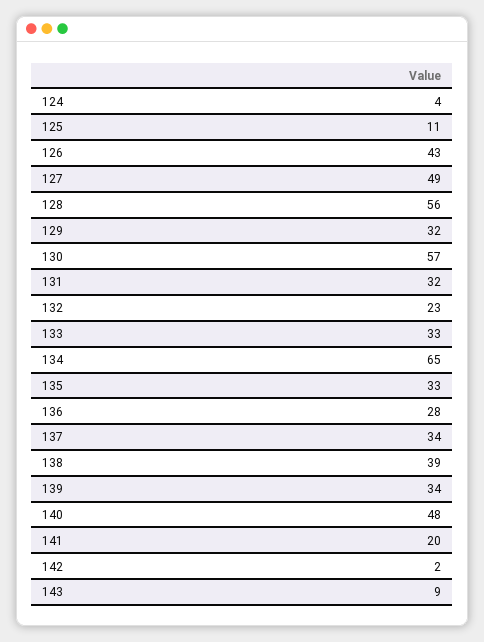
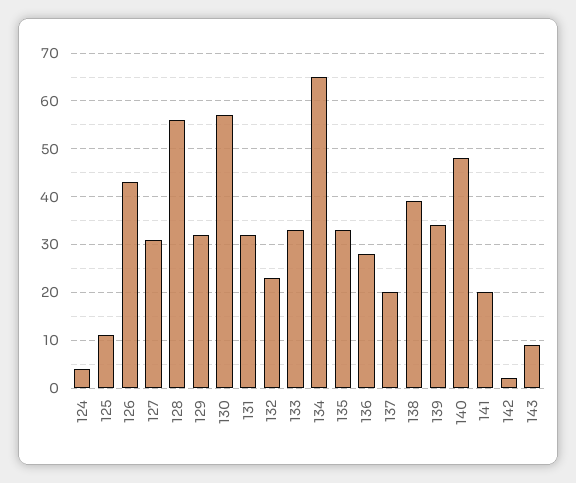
127: 49 -> 30
137: 34 -> 20

